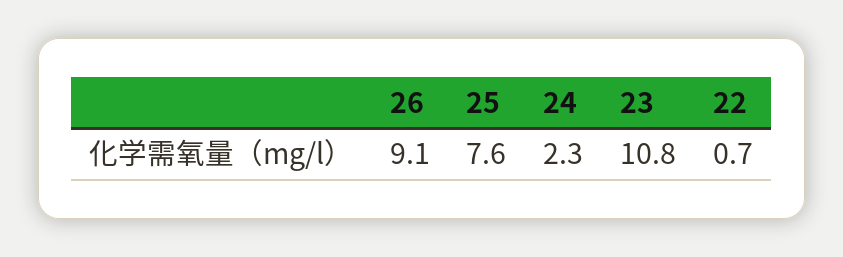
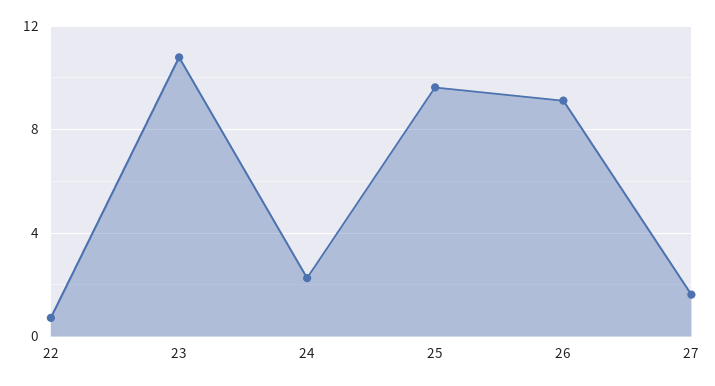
25: 7.6 -> 9.5
27: none -> 1.5

